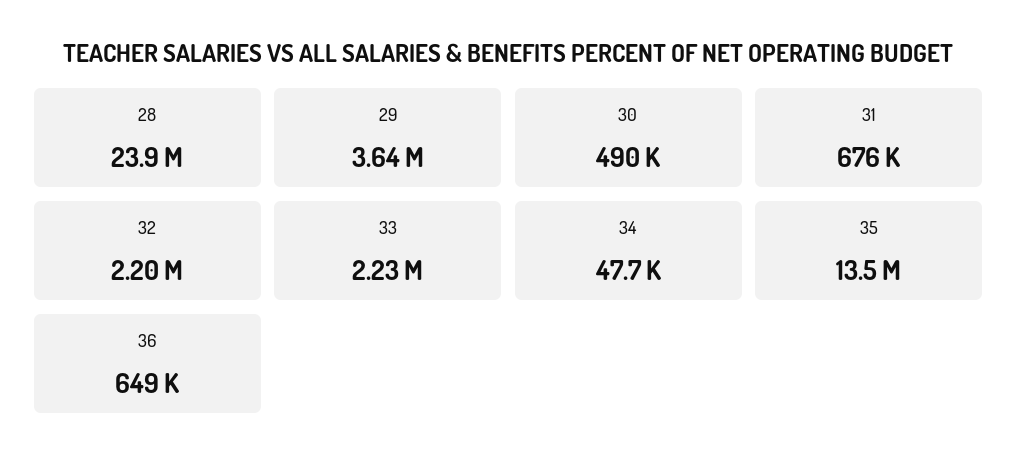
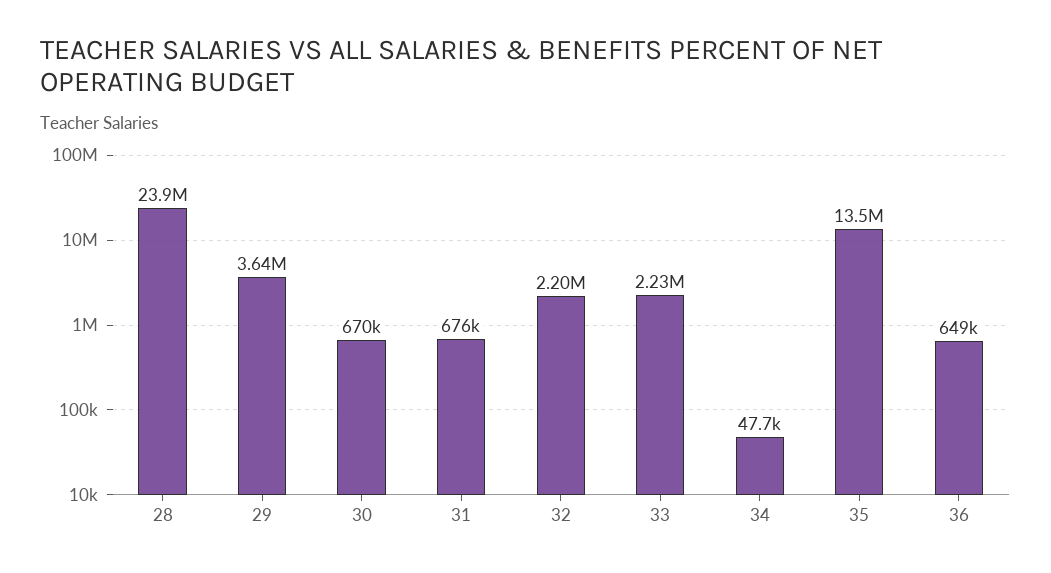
30: 490000 -> 670000

